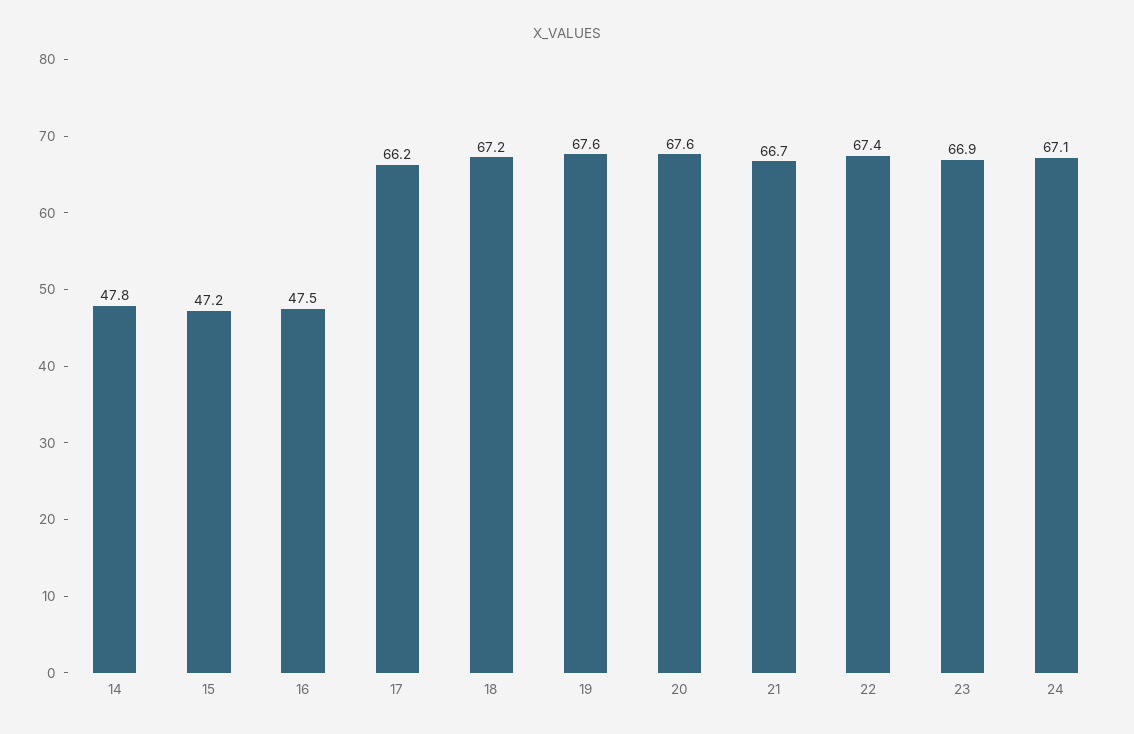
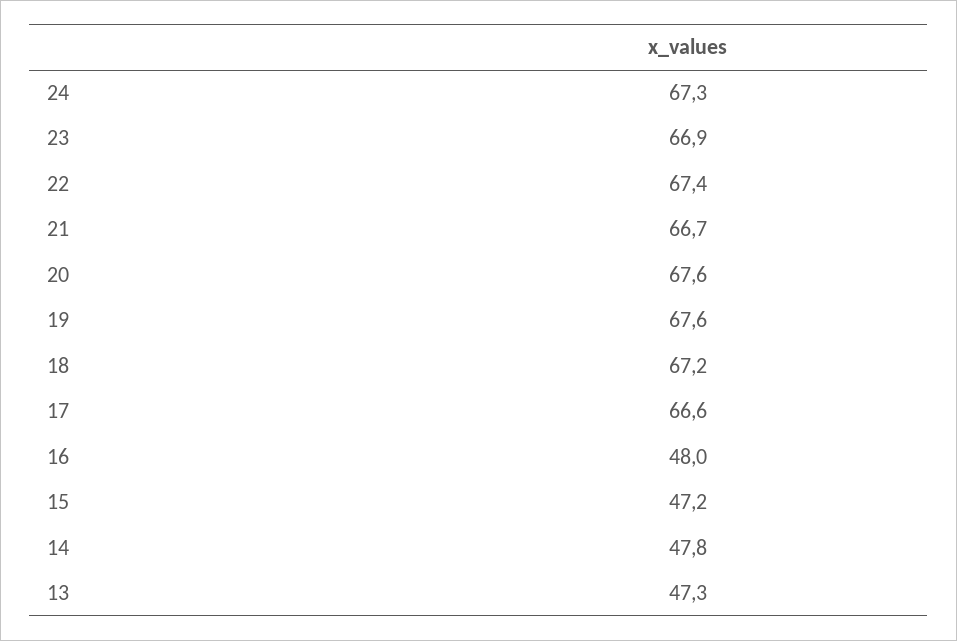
16: 47.5 -> 48
17: 66.2 -> 66.6
24: 67.1 -> 67.3
13: none -> 47.3

